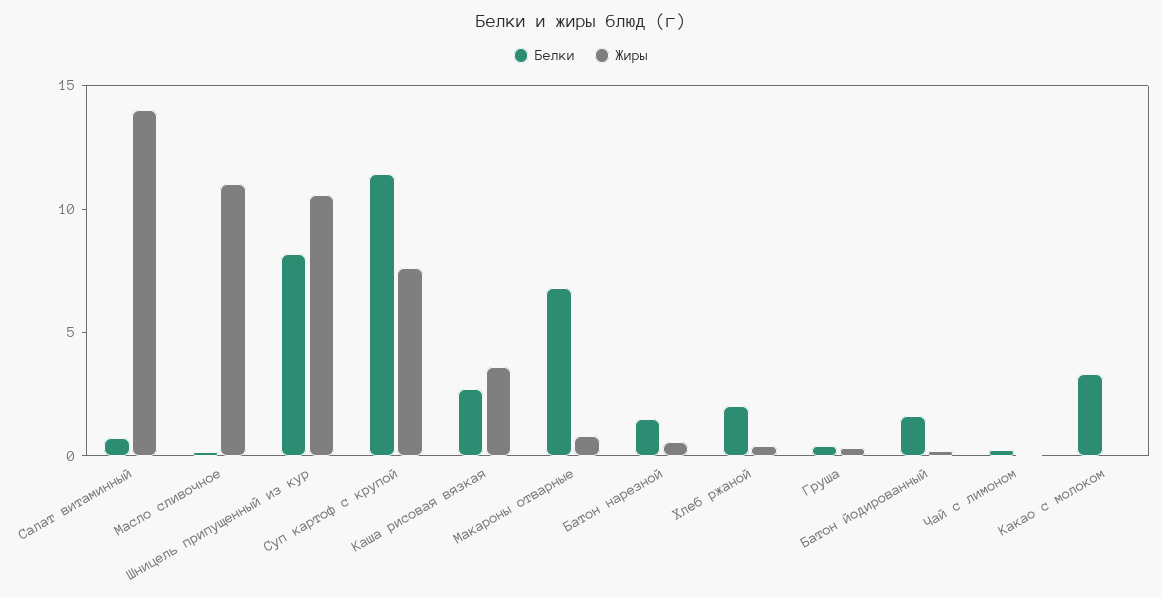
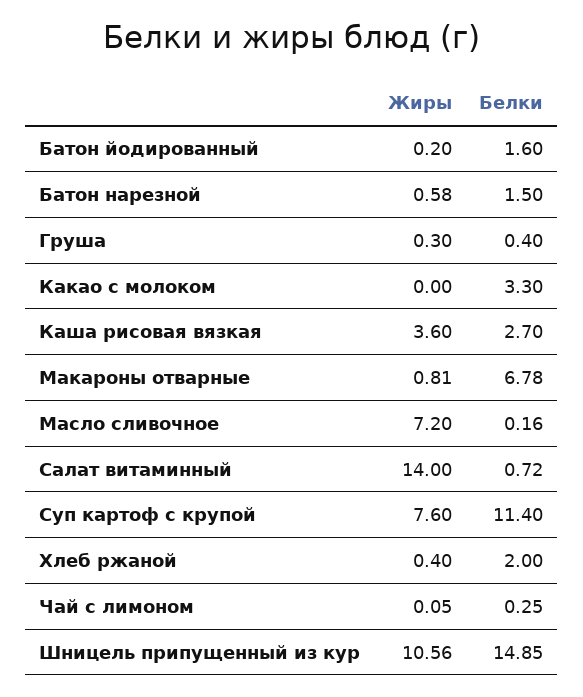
Жиры, Масло сливочное: 11 -> 7.2
Белки, Шницель припущенный из кур: 8 -> 14.85

